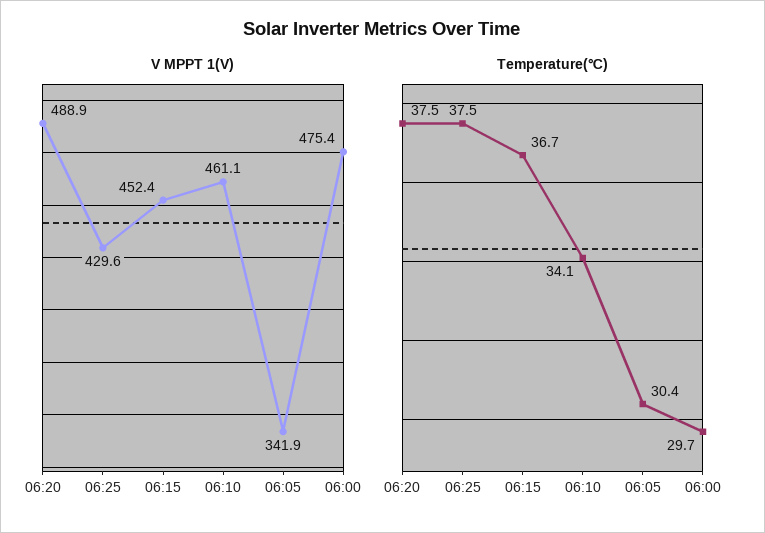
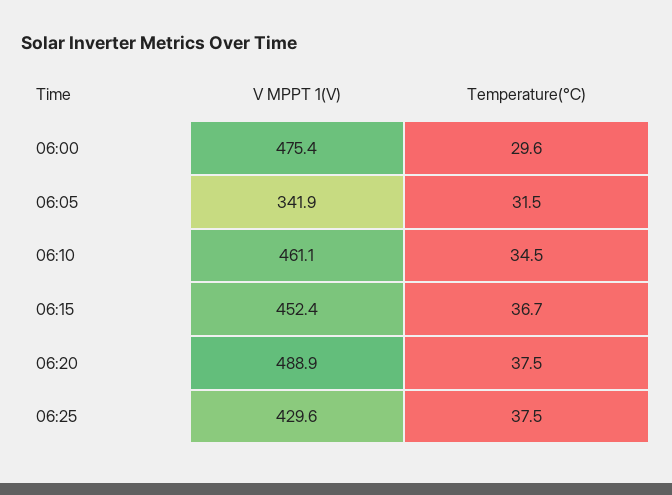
Temperature(℃), 06:10: 34.1 -> 34.5
Temperature(℃), 06:05: 30.4 -> 31.5
Temperature(℃), 06:00: 29.7 -> 29.6

